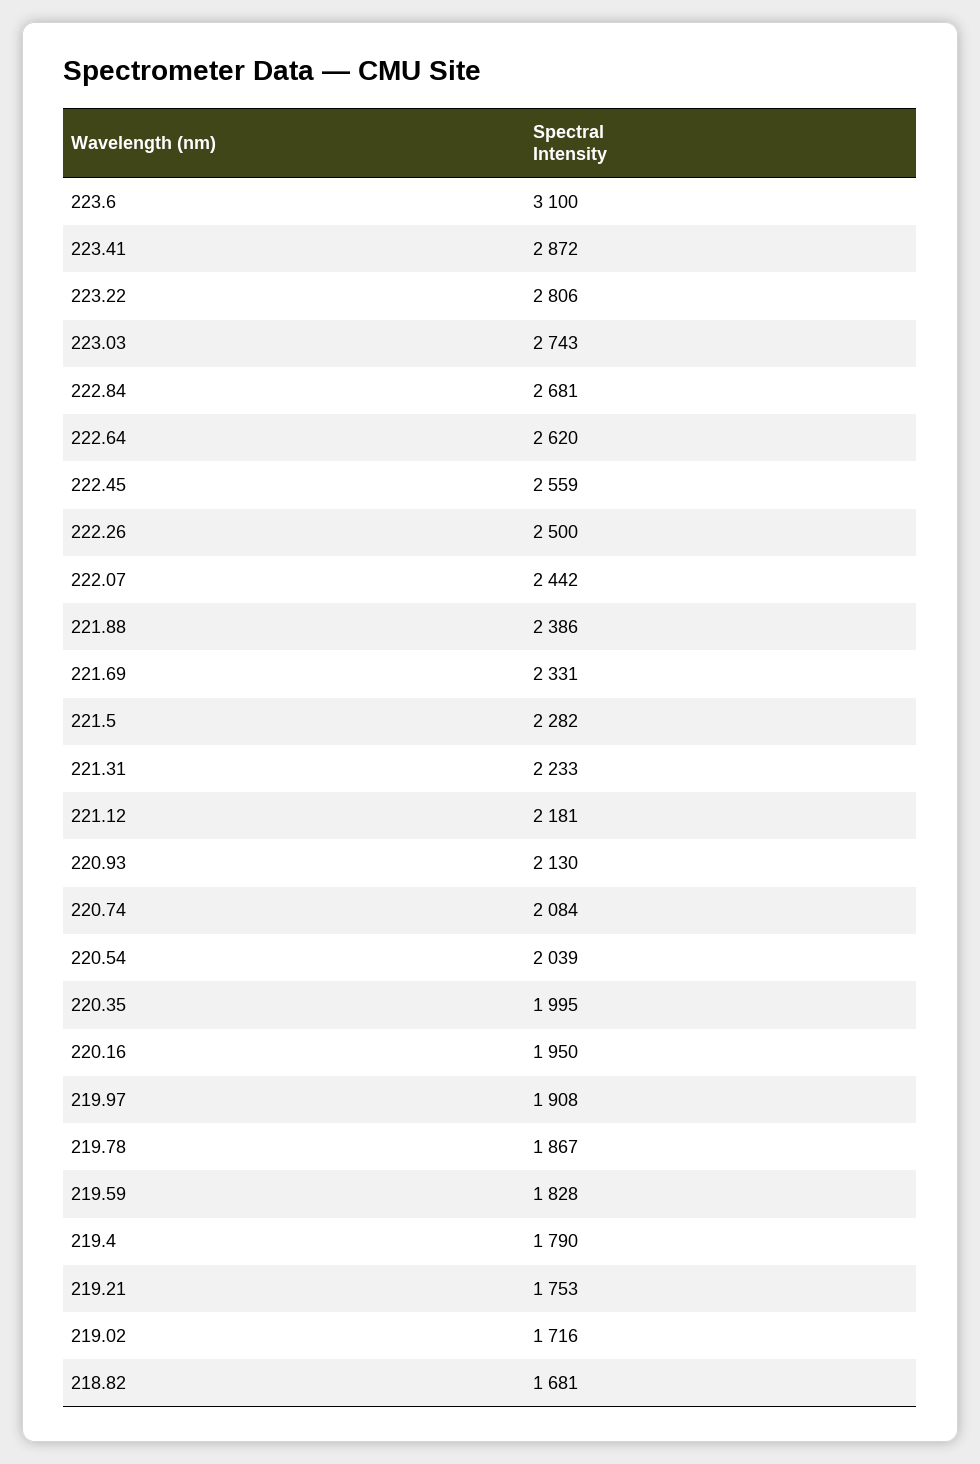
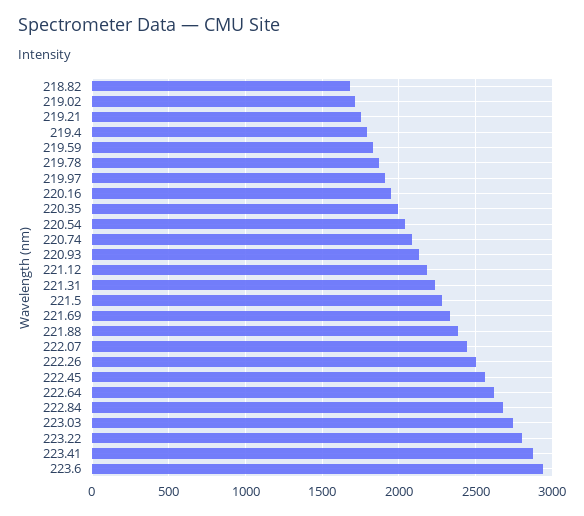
223.6: 3100 -> 2950

